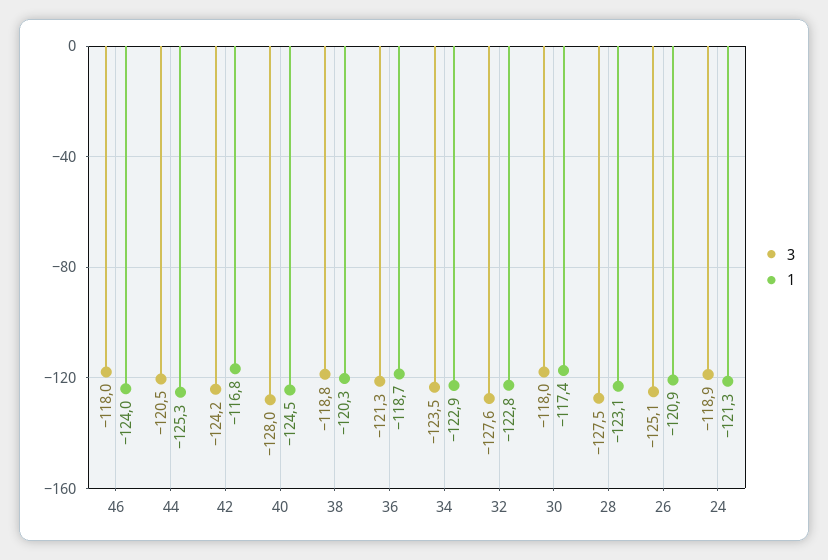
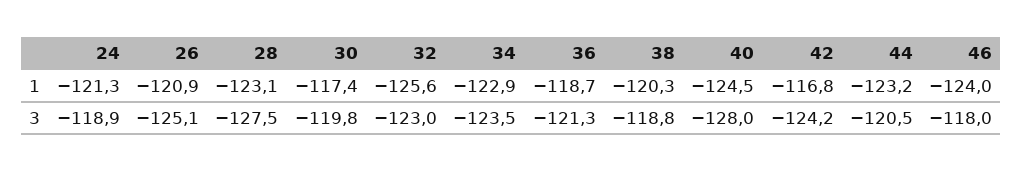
1, 44: -125.3 -> -123.2
3, 32: -127.6 -> -123
1, 32: -122.8 -> -125.6
3, 30: -118 -> -119.8

